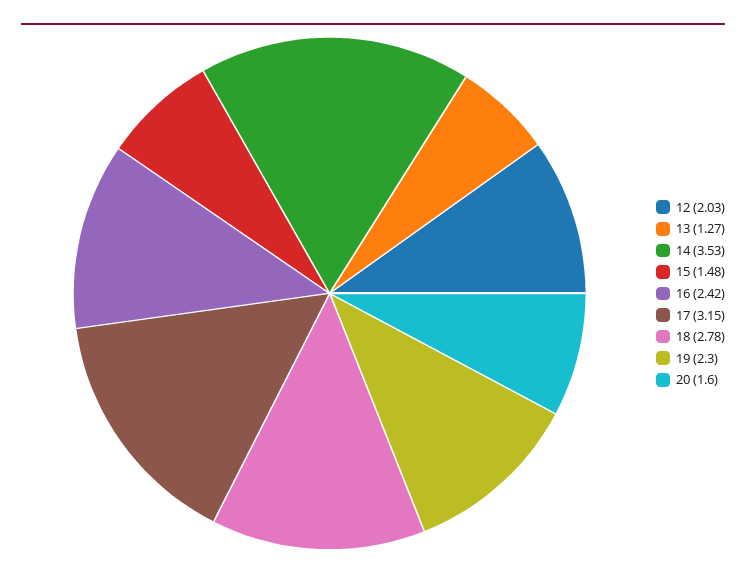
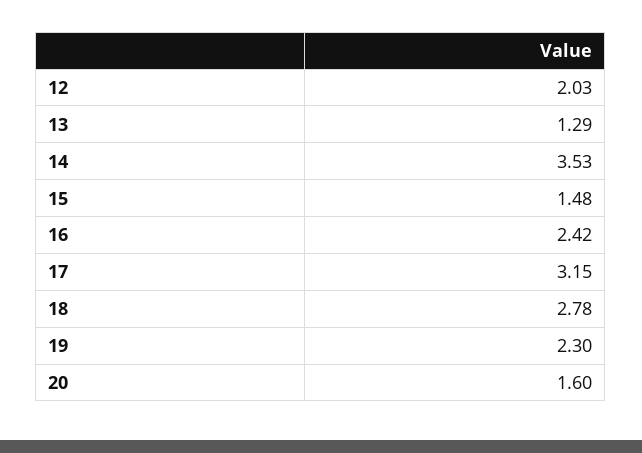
13: 1.27 -> 1.29

